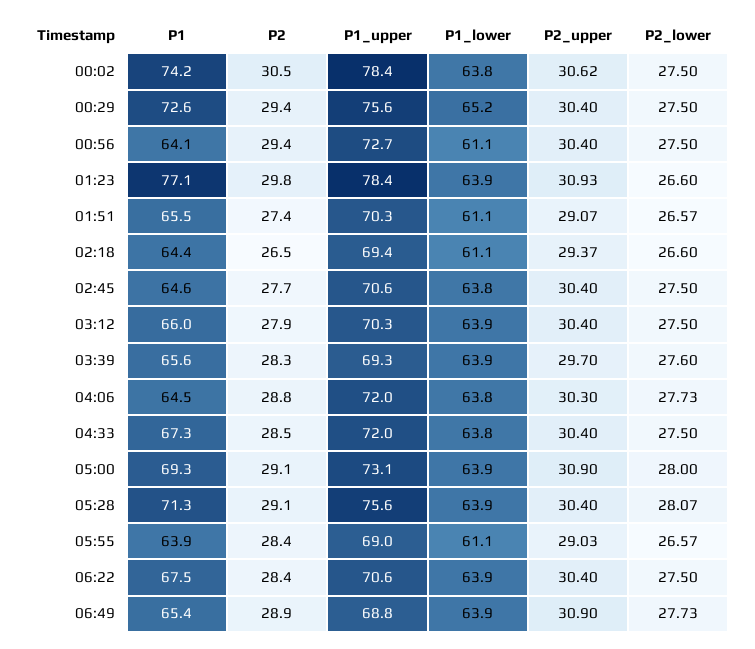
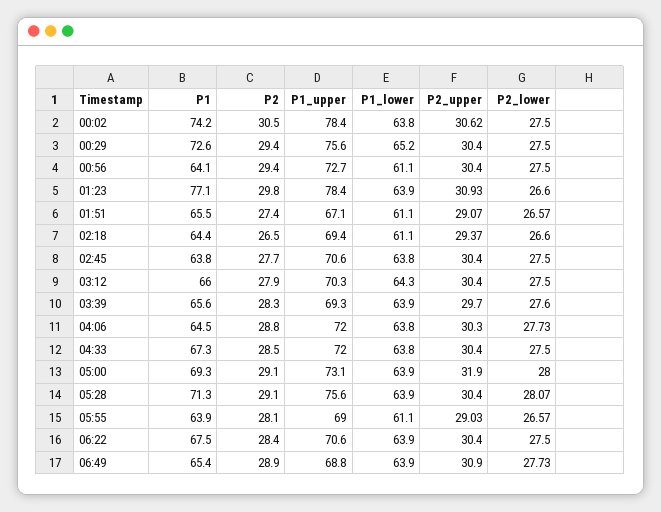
P1_upper, 01:51: 70.3 -> 67.1
P1, 02:45: 64.6 -> 63.8
P1_lower, 03:12: 63.9 -> 64.3
P2_upper, 05:00: 30.9 -> 31.9
P2, 05:55: 28.4 -> 28.1

